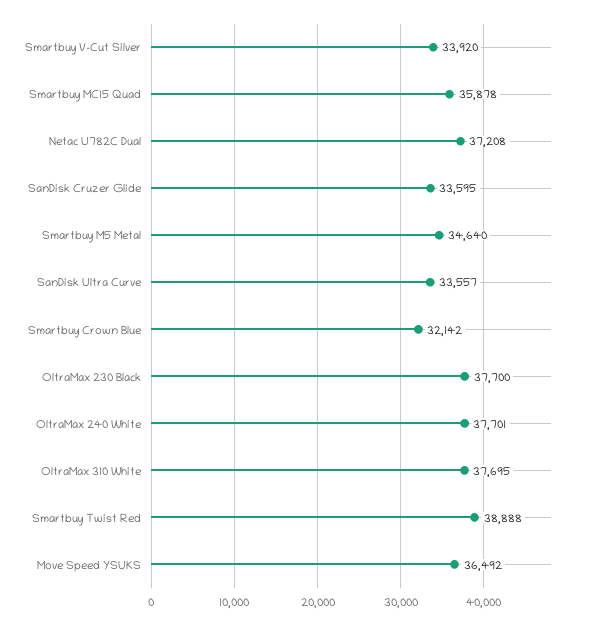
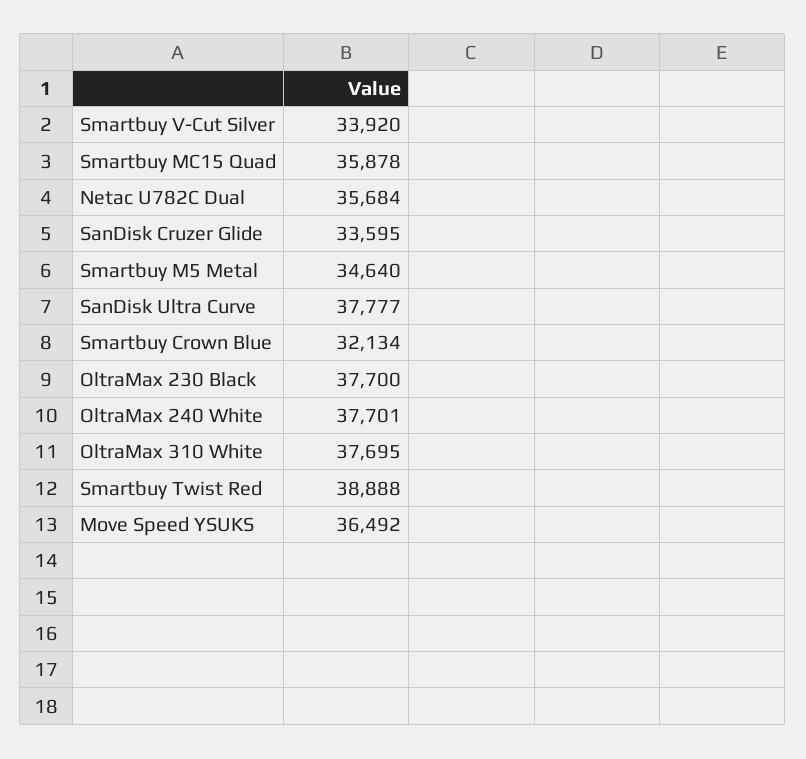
Netac U782C Dual: 37208 -> 35684
SanDisk Ultra Curve: 33557 -> 37777
Smartbuy Crown Blue: 32142 -> 32134

